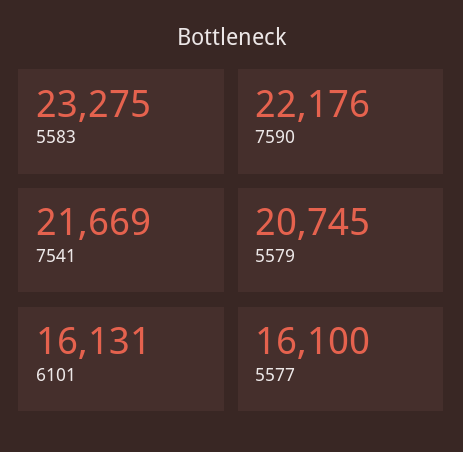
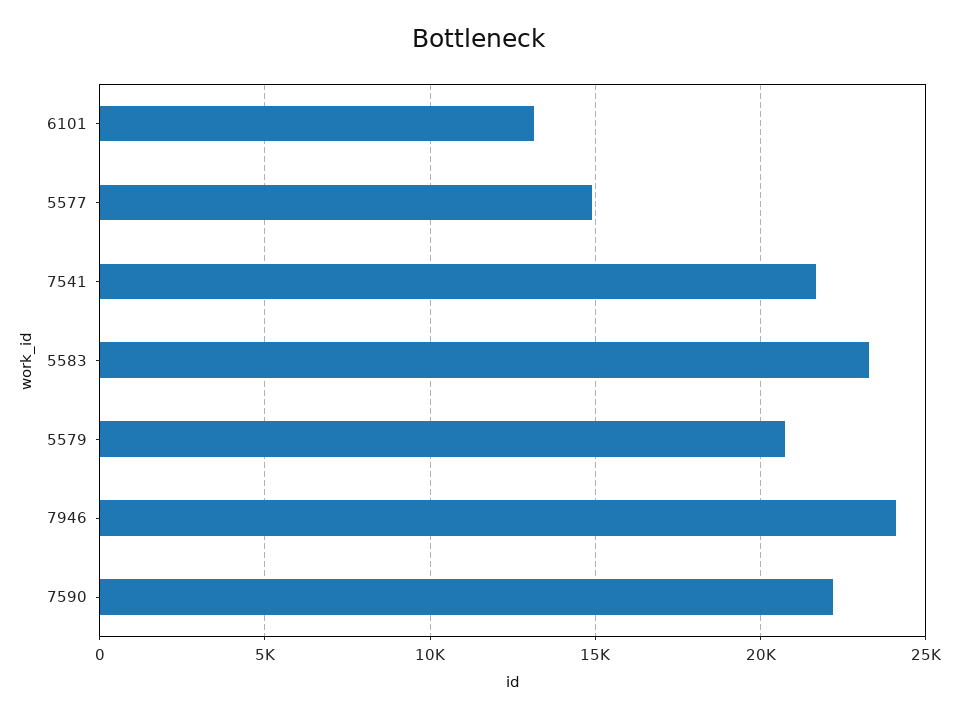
6101: 16131 -> 13000
5577: 16100 -> 15000
7946: none -> 24000

